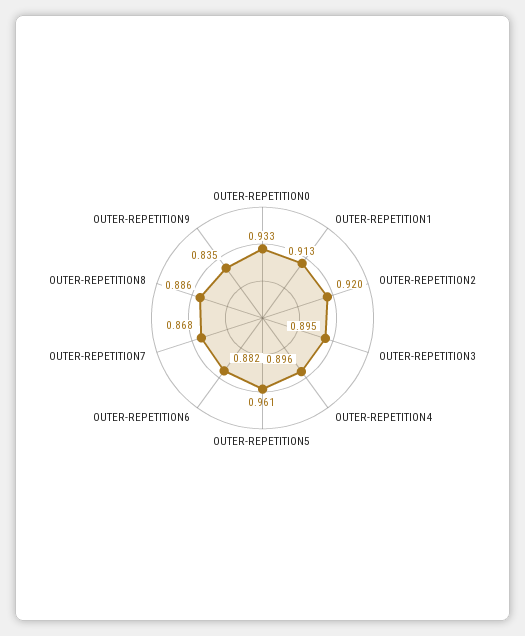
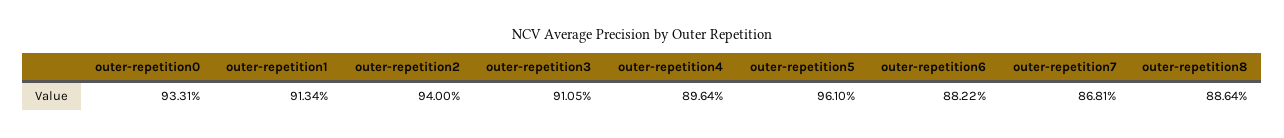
OUTER-REPETITION2: 0.92 -> 0.94
OUTER-REPETITION3: 0.895 -> 0.9105
OUTER-REPETITION9: 0.835 -> none

